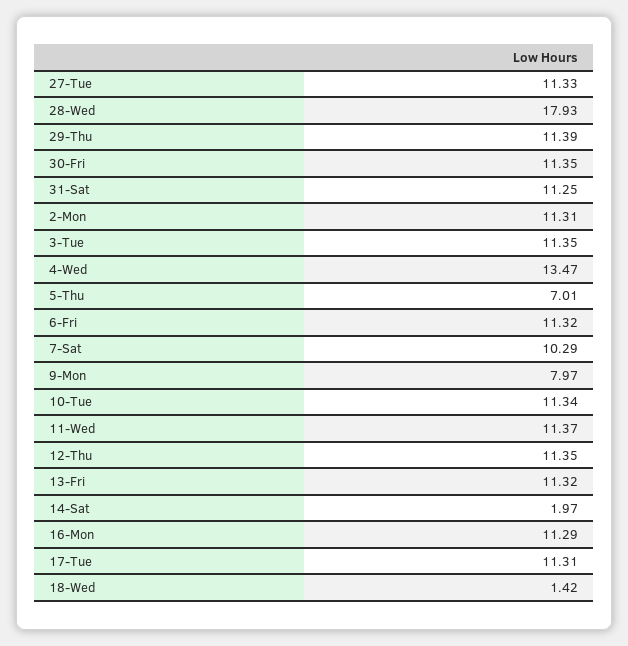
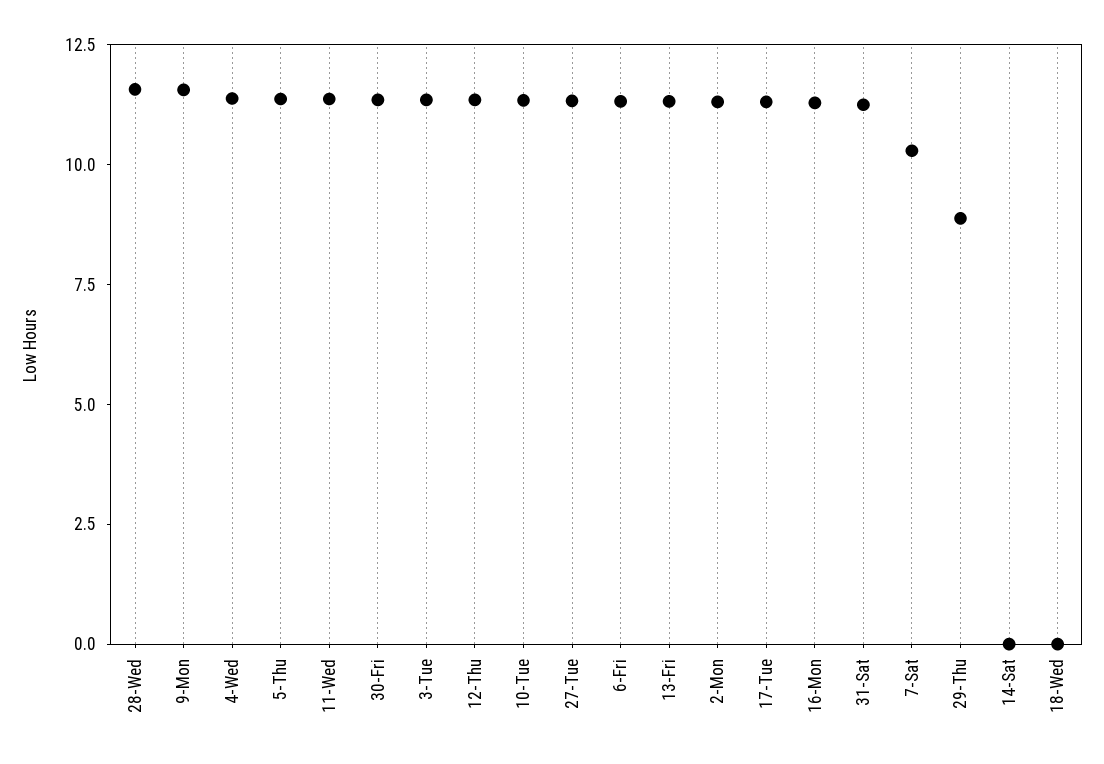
28-Wed: 17.93 -> 11.5
29-Thu: 11.39 -> 9
4-Wed: 13.47 -> 11.5
5-Thu: 7.01 -> 11.5
9-Mon: 7.97 -> 11.5
14-Sat: 1.97 -> 0
18-Wed: 1.42 -> 0

